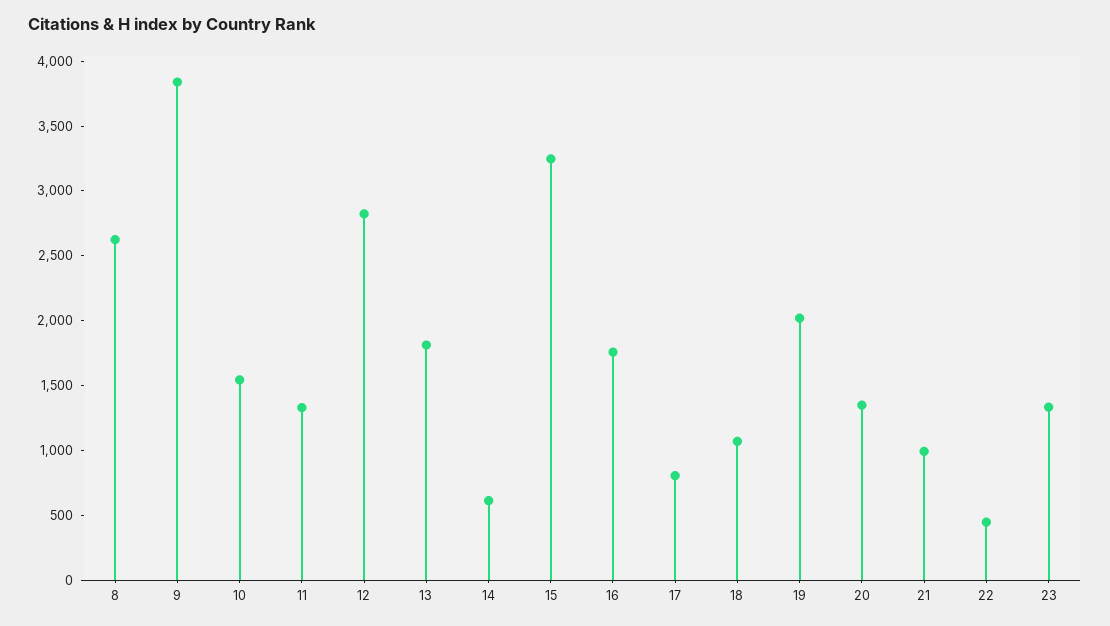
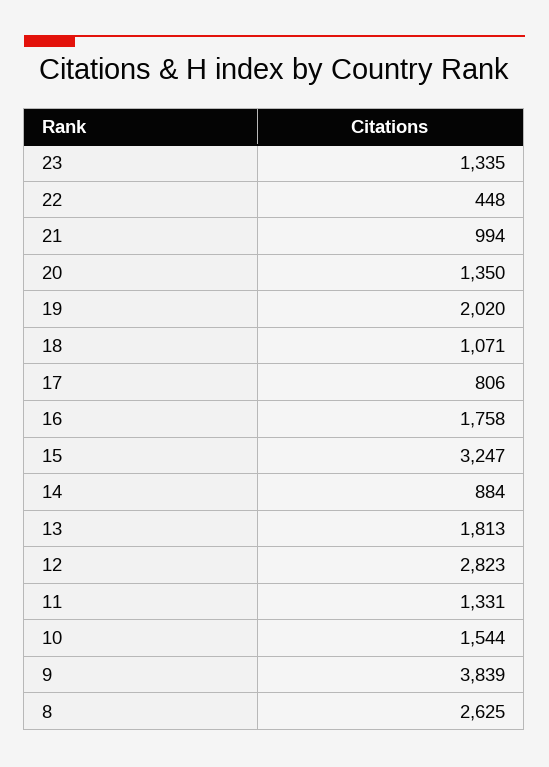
14: 600 -> 884

